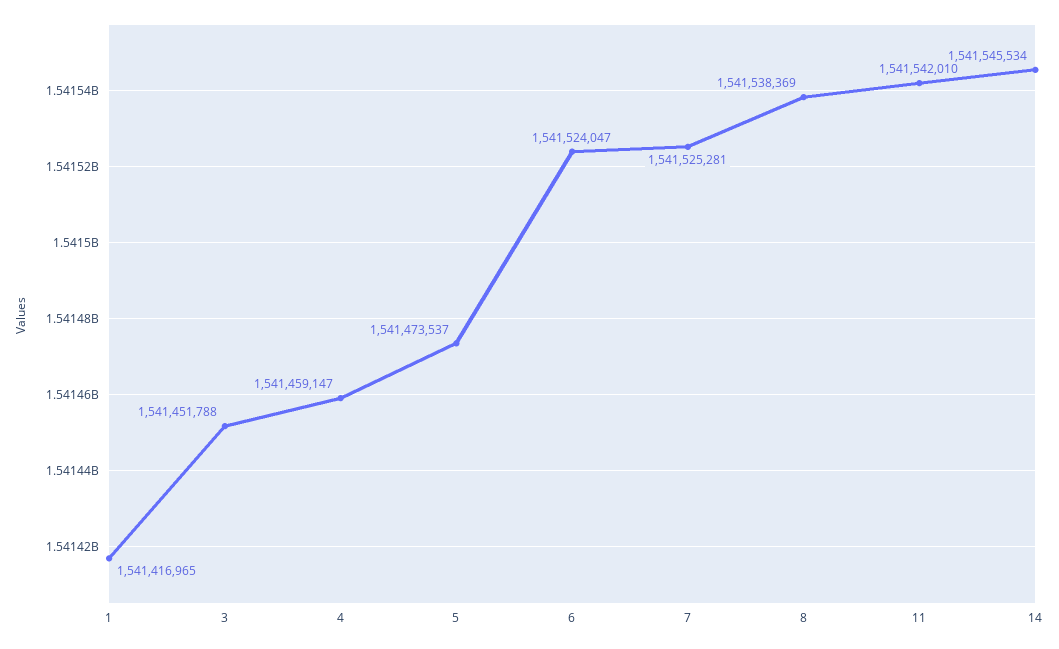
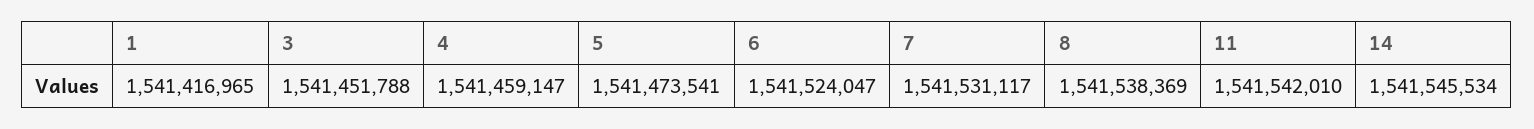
5: 1541473537 -> 1541473541
7: 1541525281 -> 1541531117

